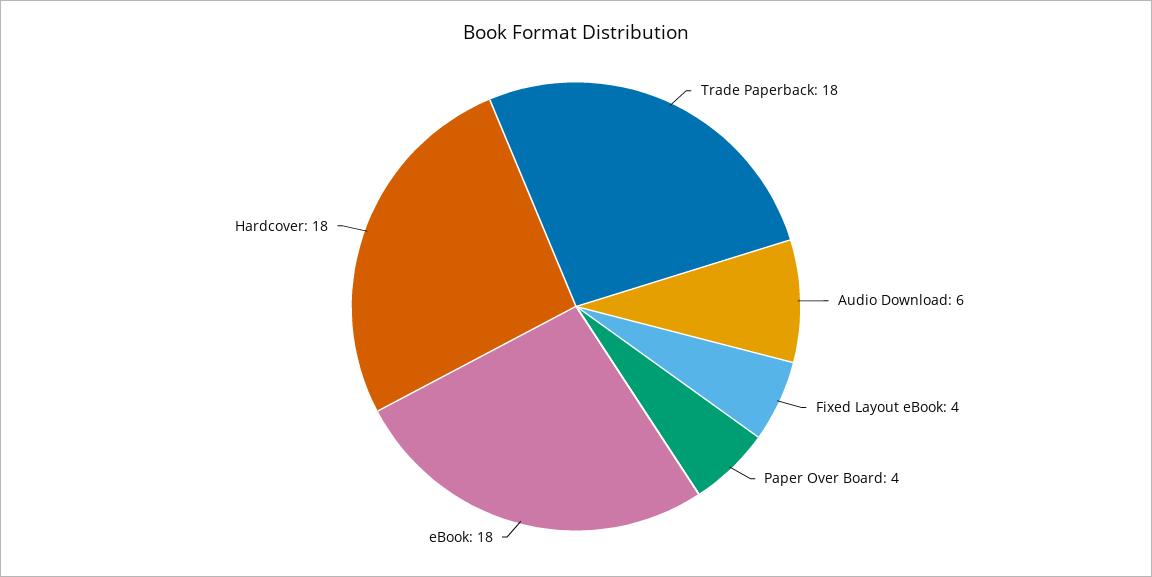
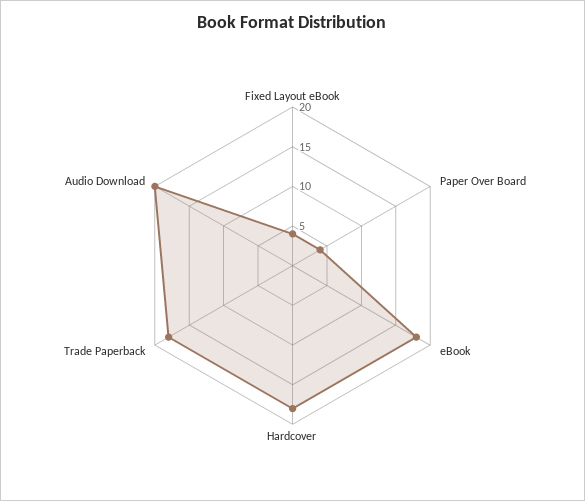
Audio Download: 6 -> 20

